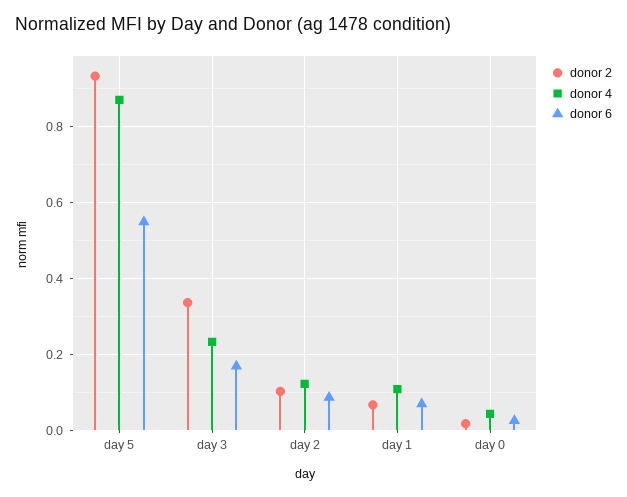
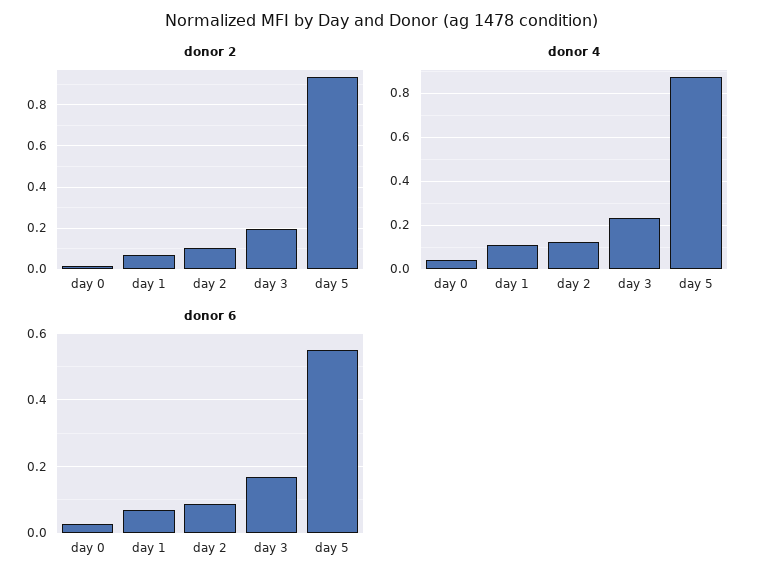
donor 2, day 3: 0.34 -> 0.2

